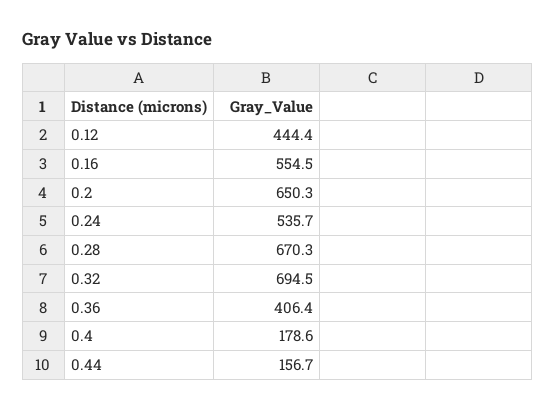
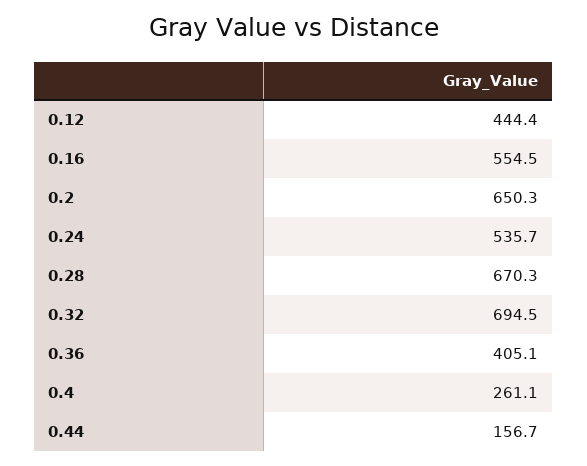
0.36: 406.4 -> 405.1
0.4: 178.6 -> 261.1

